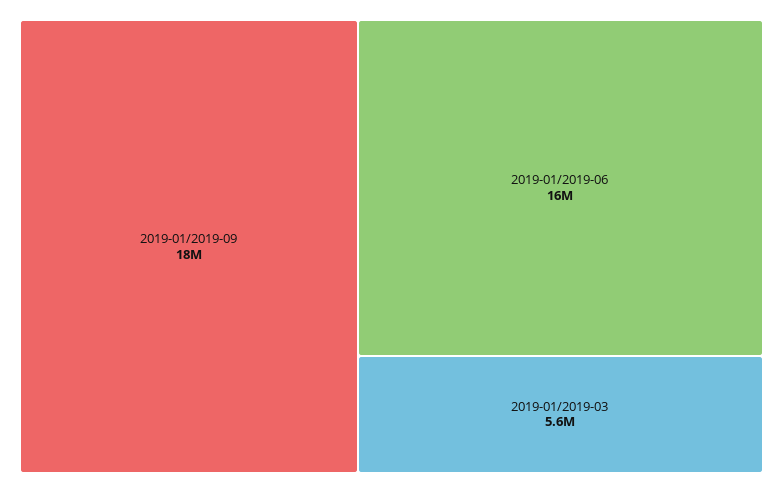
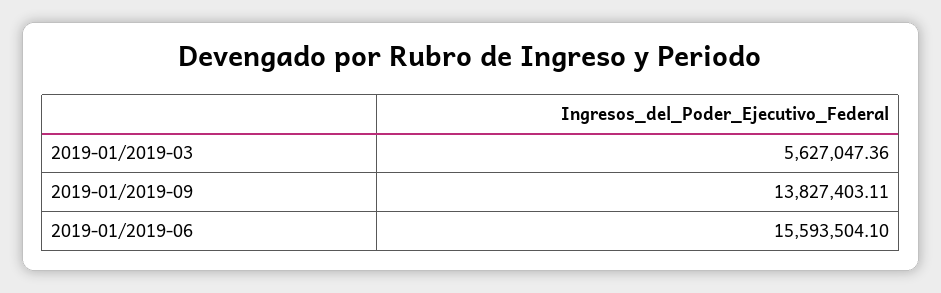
2019-01/2019-09: 18000000 -> 13827403.11

